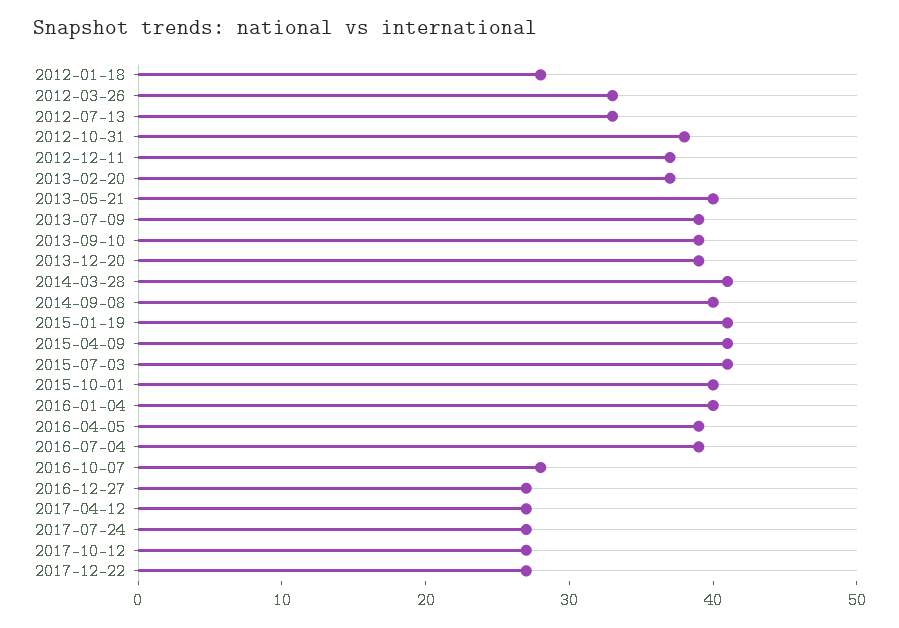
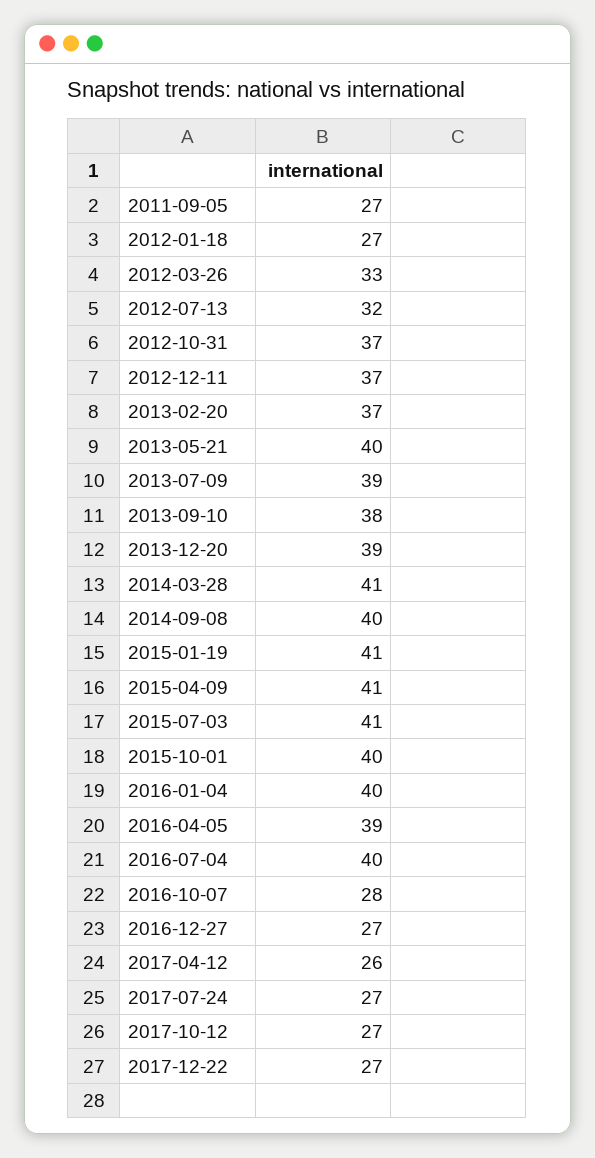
2012-01-18: 28 -> 27
2012-07-13: 33 -> 32
2012-10-31: 38 -> 37
2013-09-10: 39 -> 38
2016-07-04: 39 -> 40
2017-04-12: 27 -> 26
2011-09-05: none -> 27

